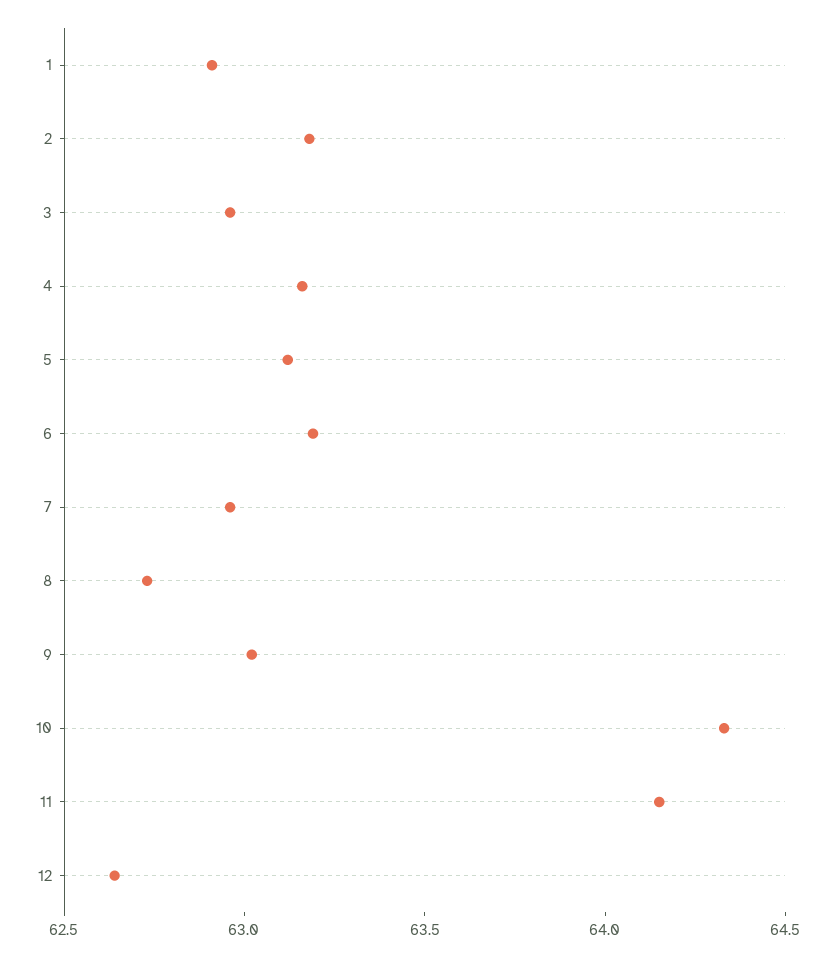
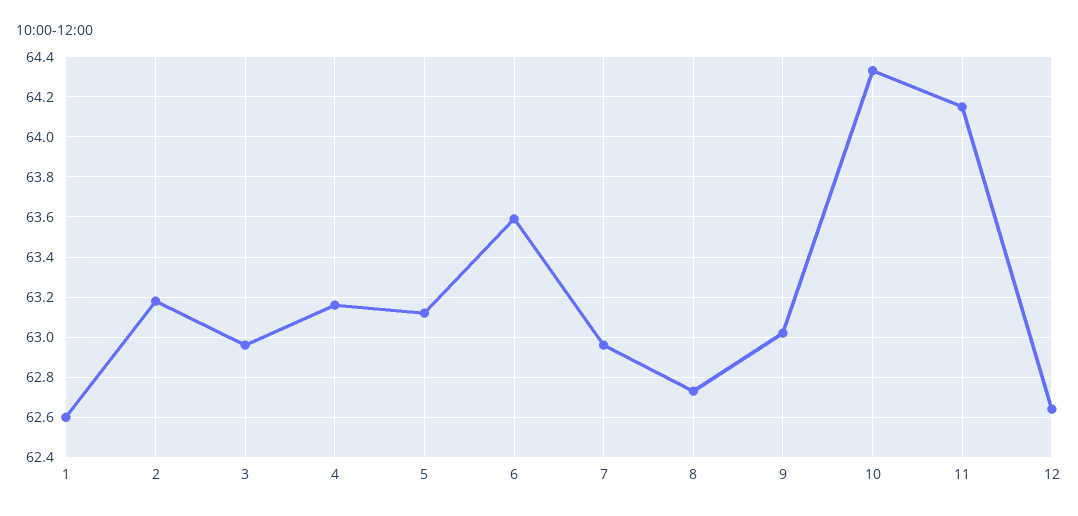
1: 62.9 -> 62.6
6: 63.2 -> 63.6

